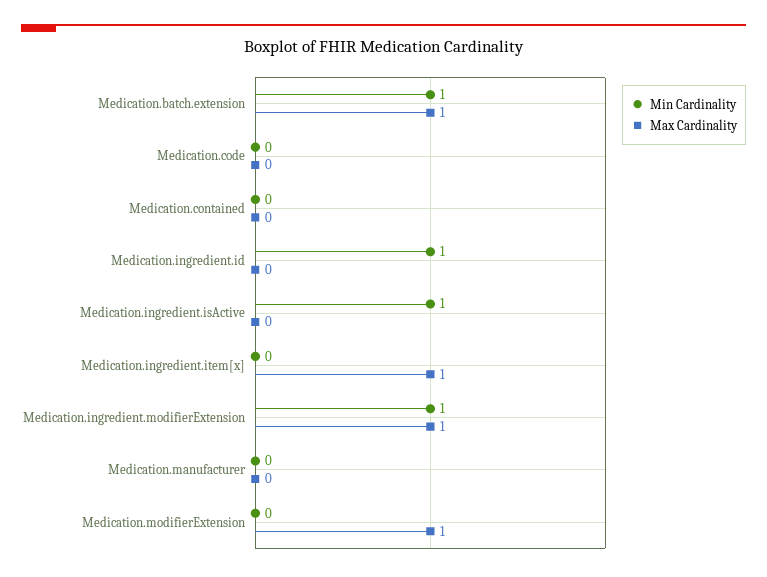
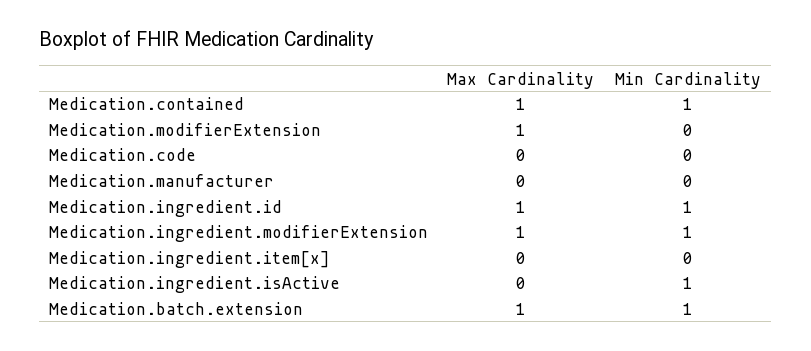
Min Cardinality, Medication.contained: 0 -> 1
Max Cardinality, Medication.contained: 0 -> 1
Max Cardinality, Medication.ingredient.id: 0 -> 1
Max Cardinality, Medication.ingredient.item[x]: 1 -> 0

